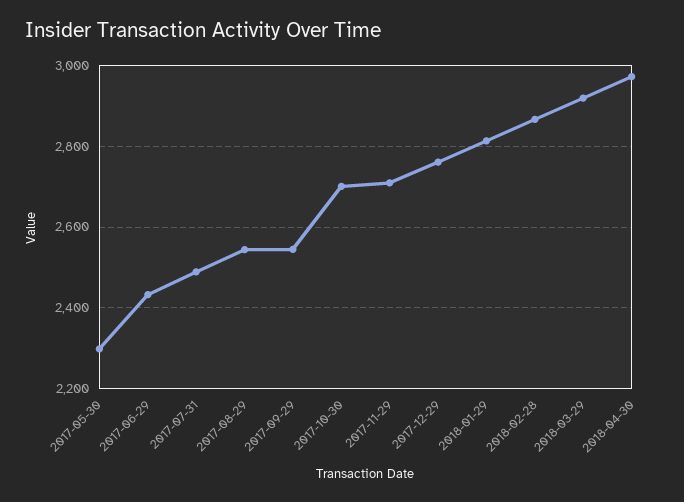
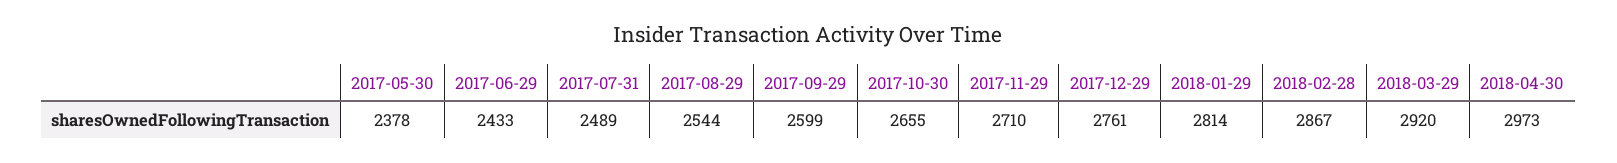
2017-05-30: 2300 -> 2378
2017-09-29: 2540 -> 2599
2017-10-30: 2700 -> 2655

